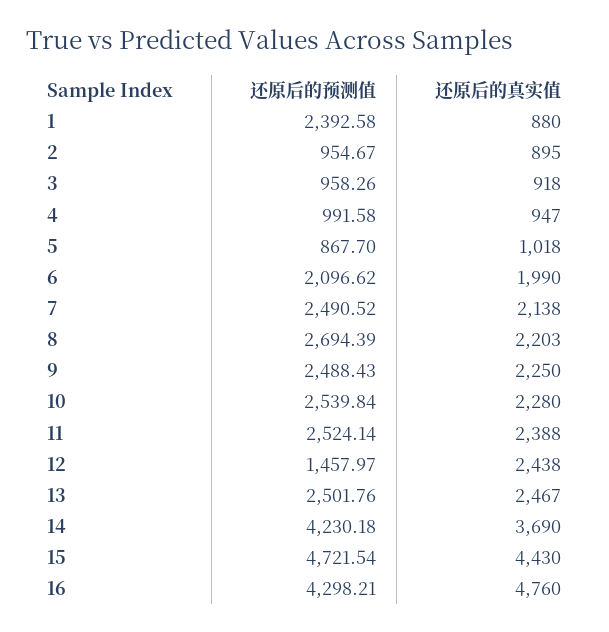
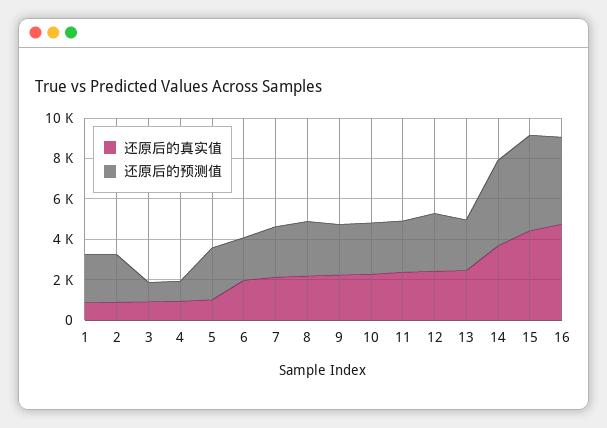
还原后的预测值, 2: 954.67 -> 2500
还原后的预测值, 5: 867.7 -> 2500
还原后的预测值, 12: 1457.97 -> 3000

